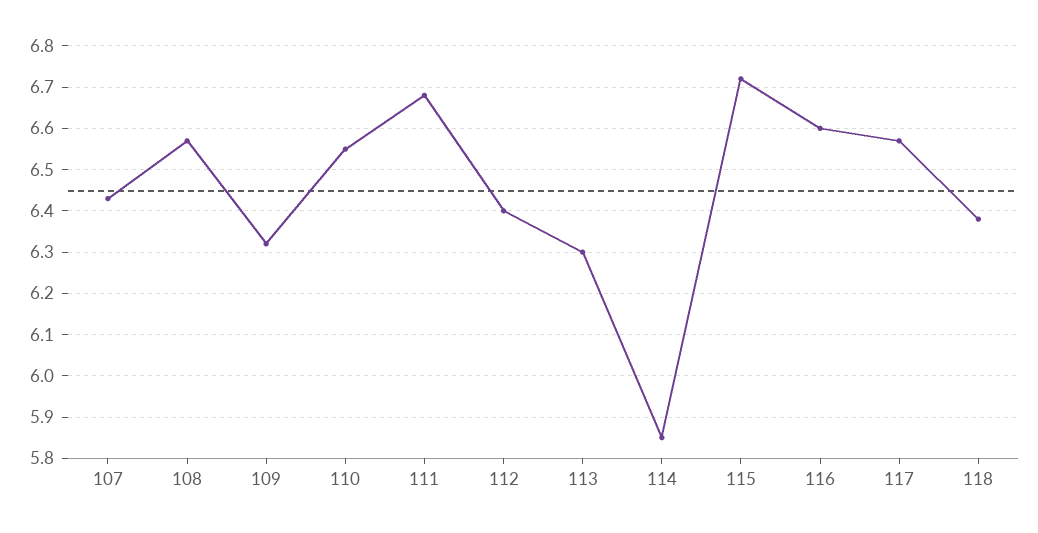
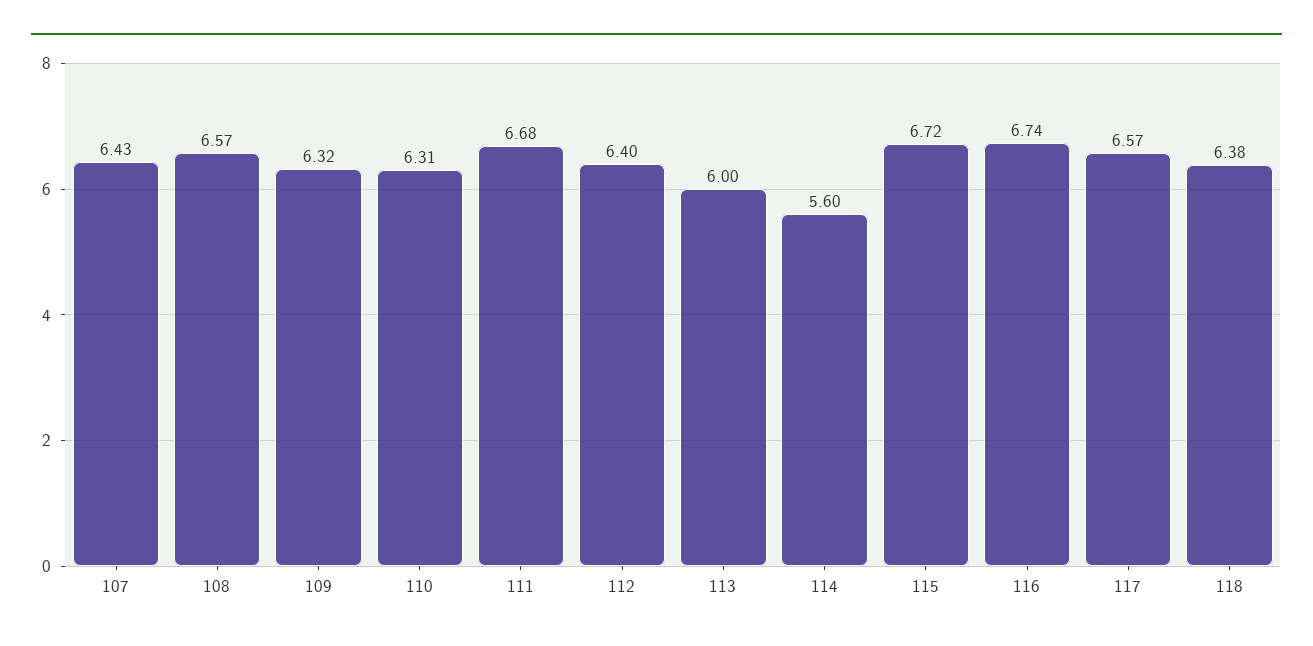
110: 6.55 -> 6.31
113: 6.3 -> 6
114: 5.85 -> 5.6
116: 6.6 -> 6.74

